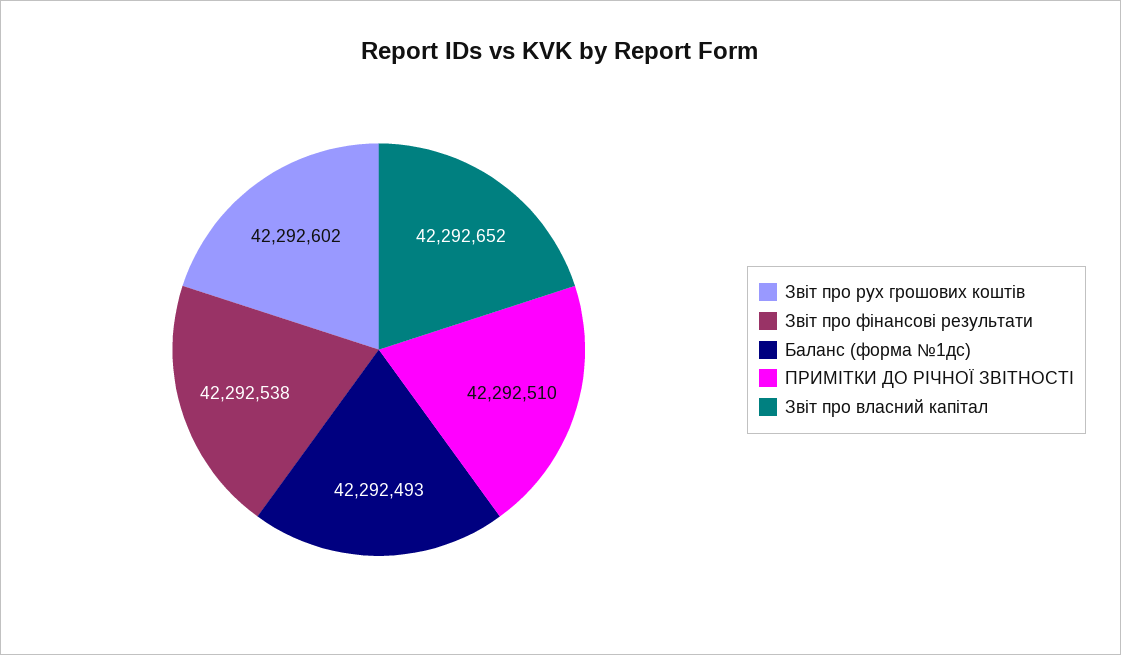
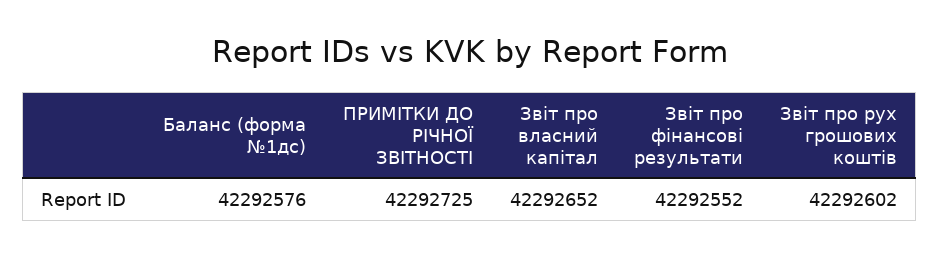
Звіт про фінансові результати: 42292538 -> 42292552
Баланс (форма №1дс): 42292493 -> 42292576
ПРИМІТКИ ДО РІЧНОЇ ЗВІТНОСТІ: 42292510 -> 42292725

